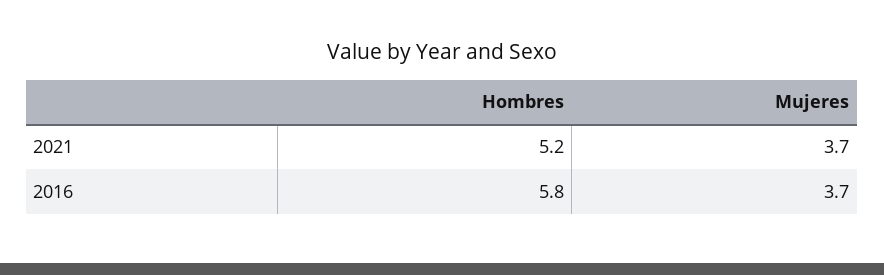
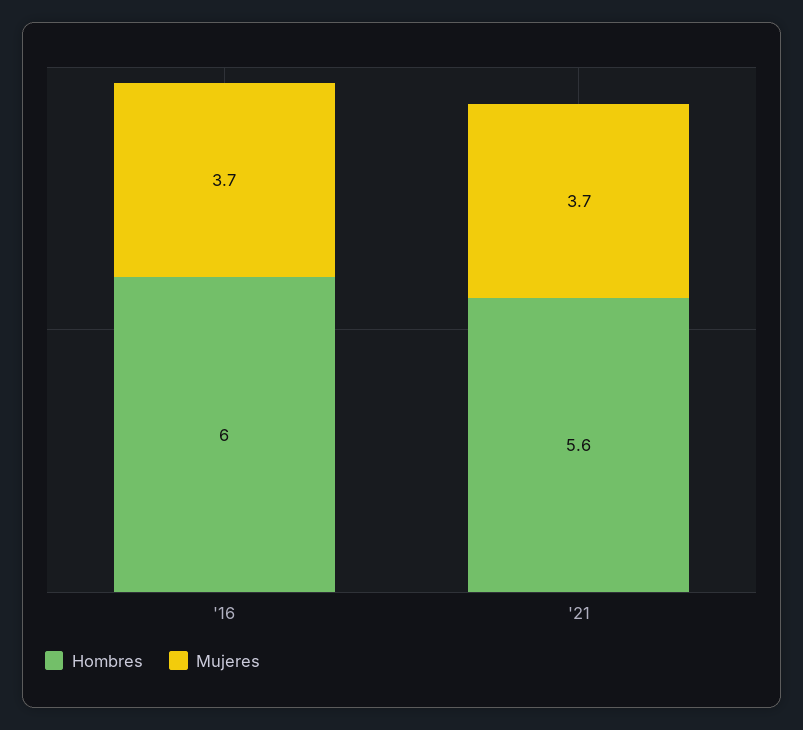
Hombres, 2021: 5.2 -> 5.6
Hombres, 2016: 5.8 -> 6

